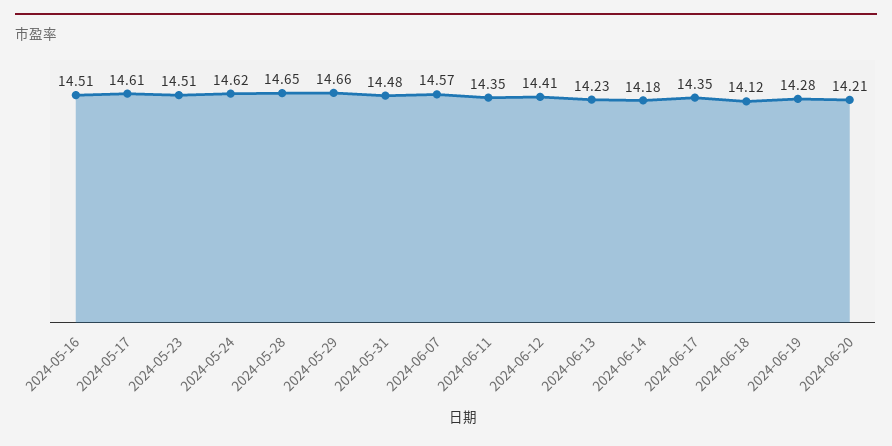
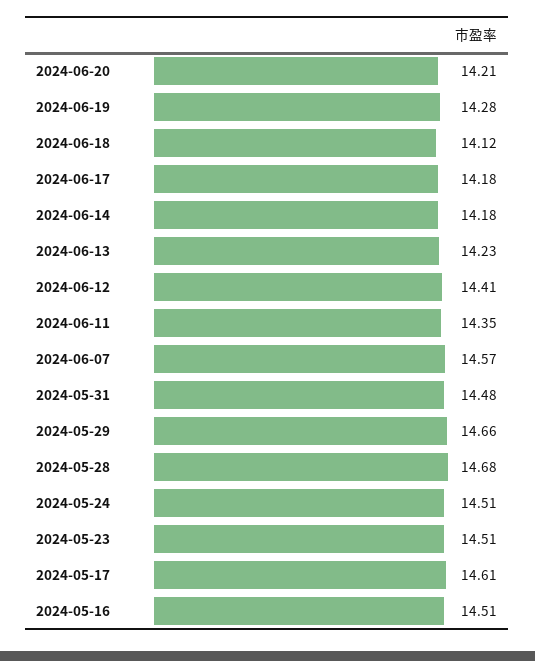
2024-05-24: 14.62 -> 14.51
2024-05-28: 14.65 -> 14.68
2024-06-17: 14.35 -> 14.18

